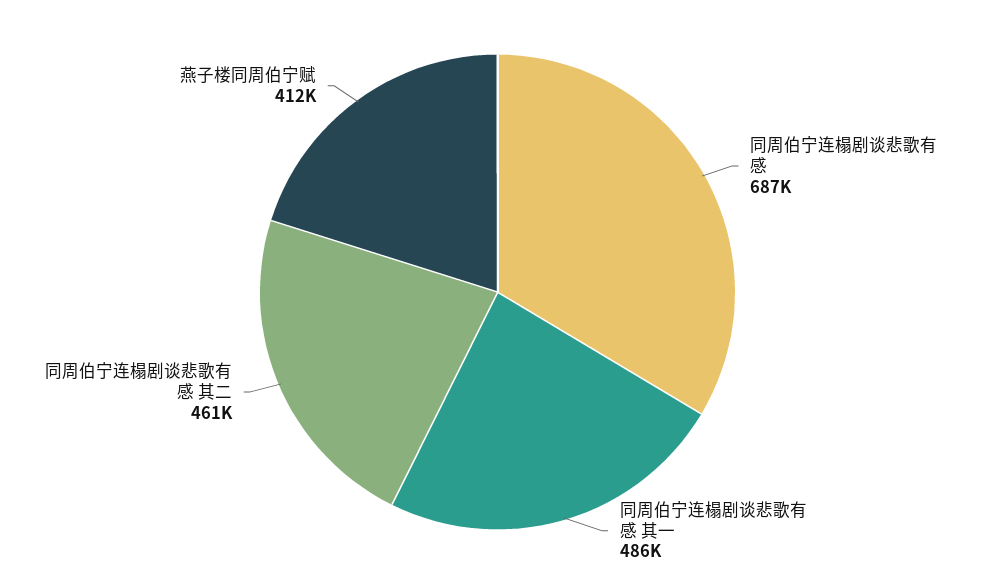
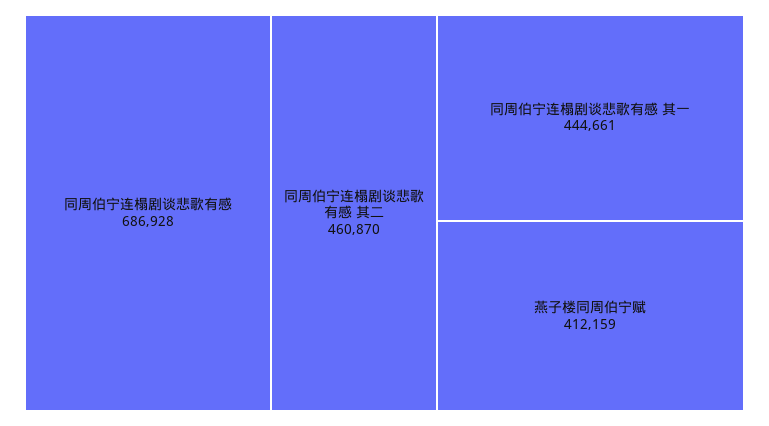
同周伯宁连榻剧谈悲歌有感 其一: 486000 -> 444661

